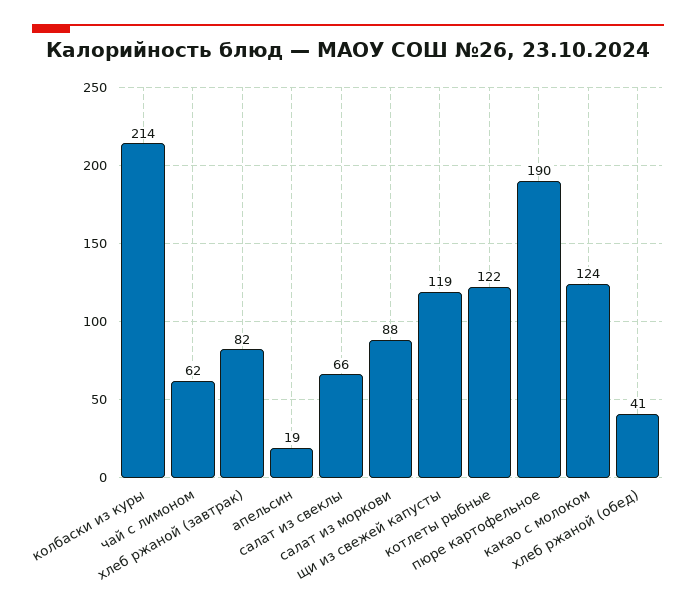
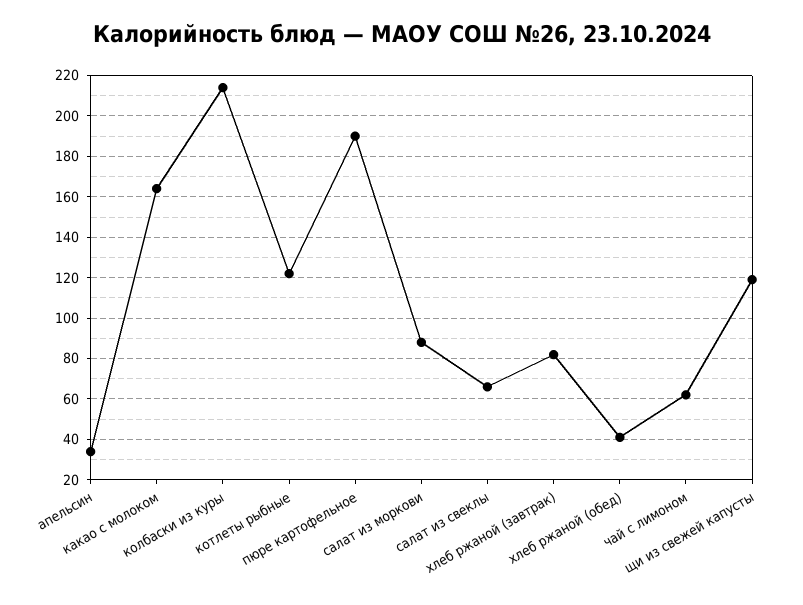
апельсин: 19 -> 35
какао с молоком: 124 -> 165

